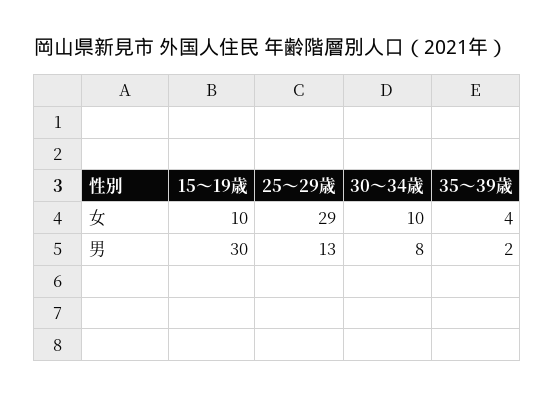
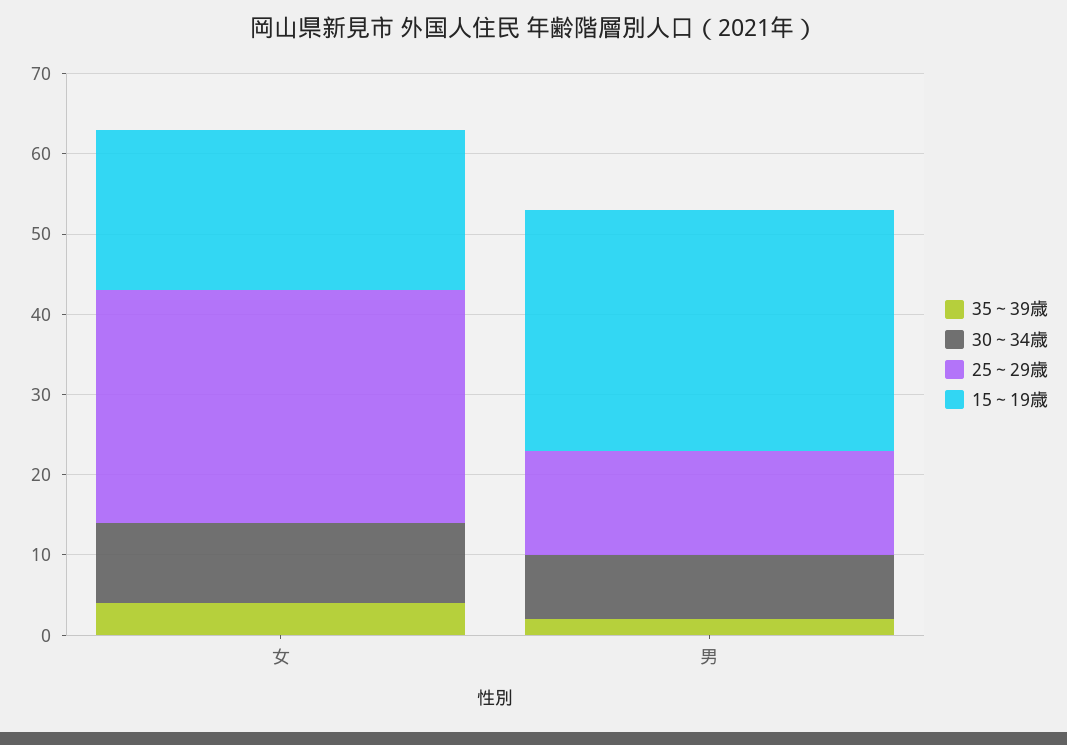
15～19歳, 女: 10 -> 20

